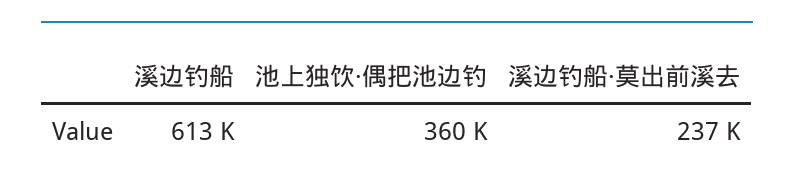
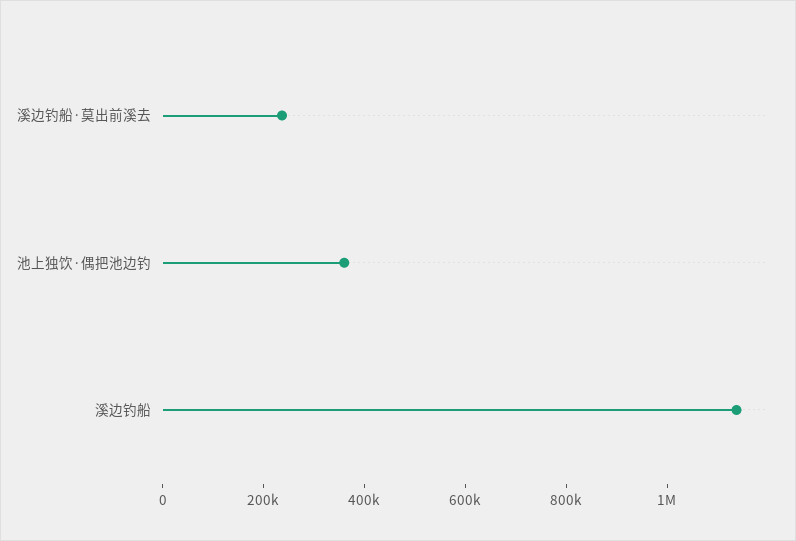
溪边钓船: 613000 -> 1150000

